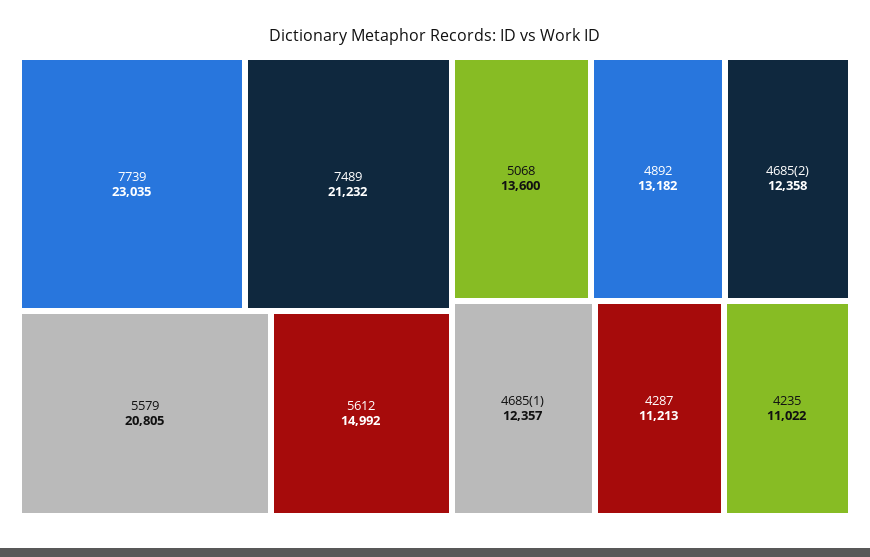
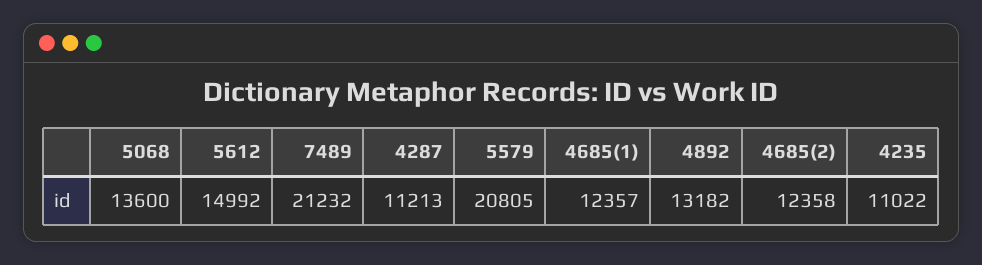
7739: 23035 -> none

